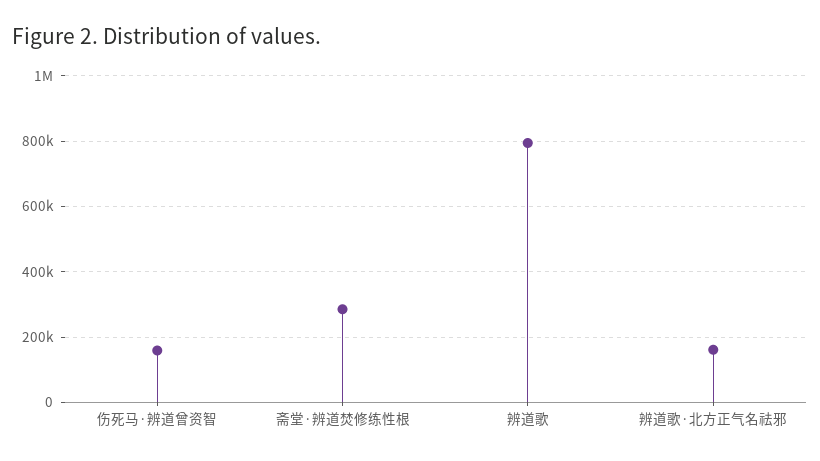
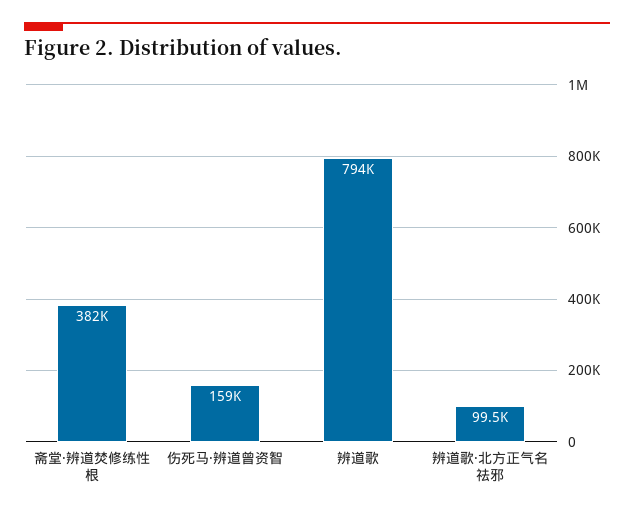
斋堂·辨道焚修练性根: 280000 -> 382000
辨道歌·北方正气名祛邪: 160000 -> 99500

